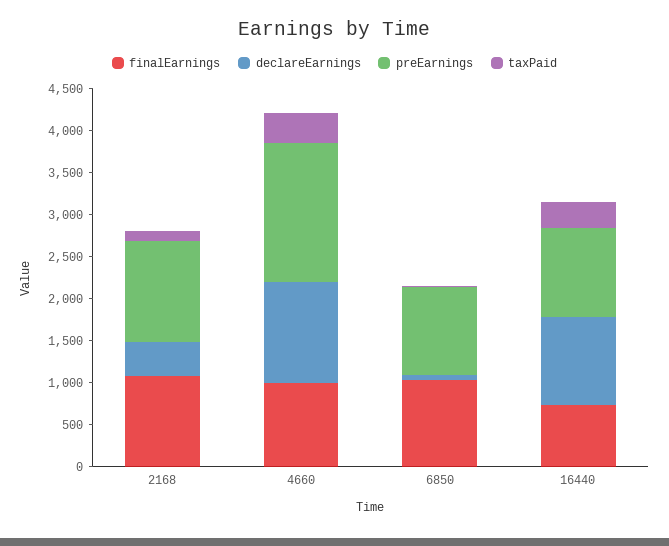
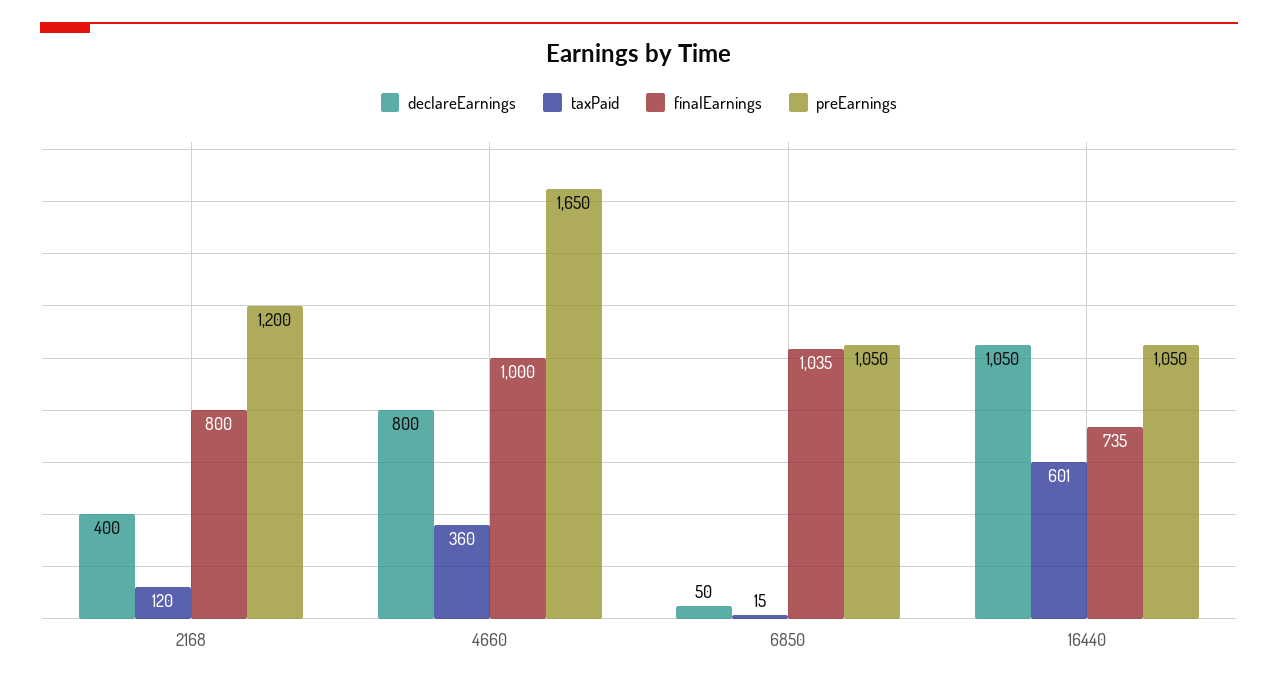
finalEarnings, 2168: 1100 -> 800
declareEarnings, 4660: 1200 -> 800
taxPaid, 16440: 300 -> 601

